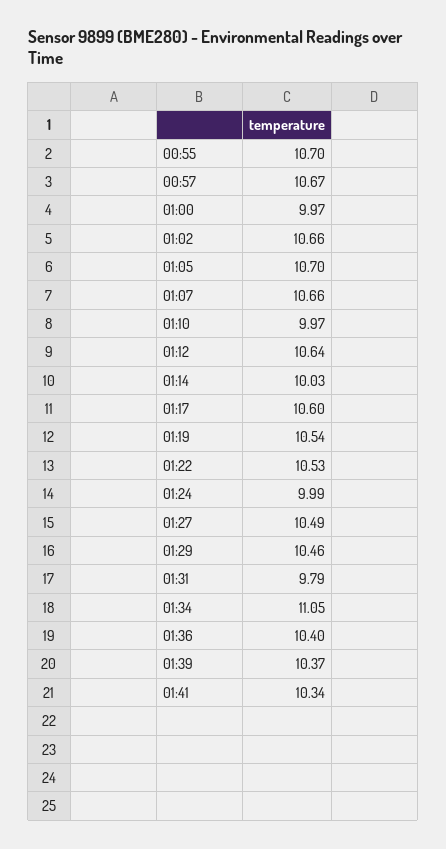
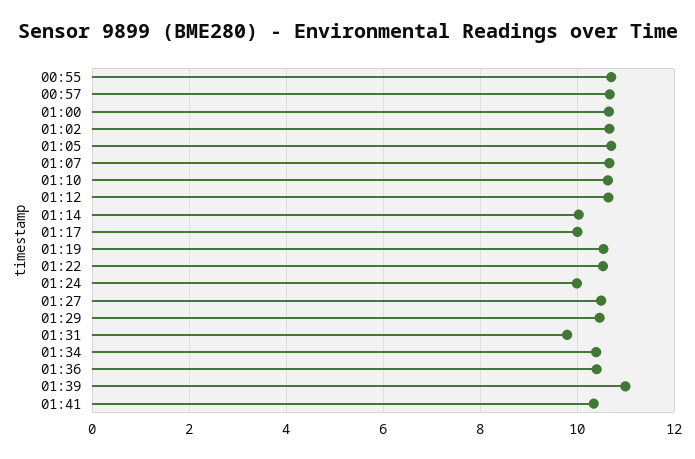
01:00: 9.97 -> 10.6
01:10: 9.97 -> 10.6
01:17: 10.6 -> 10
01:34: 11.05 -> 10.4
01:39: 10.37 -> 11

